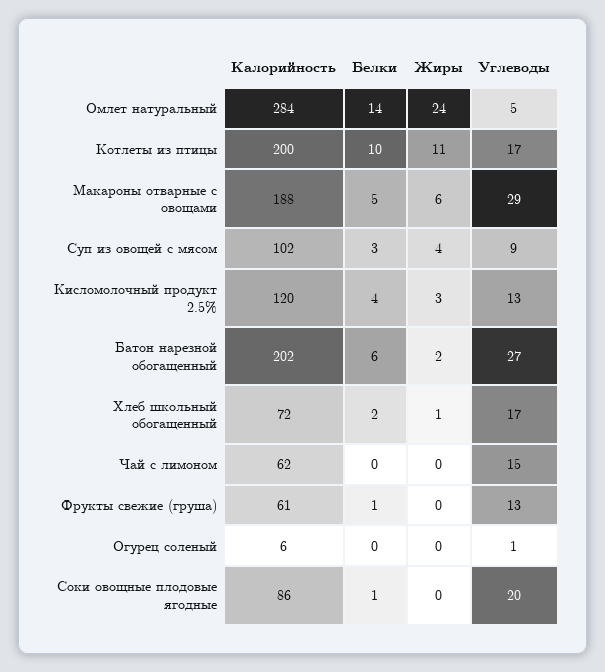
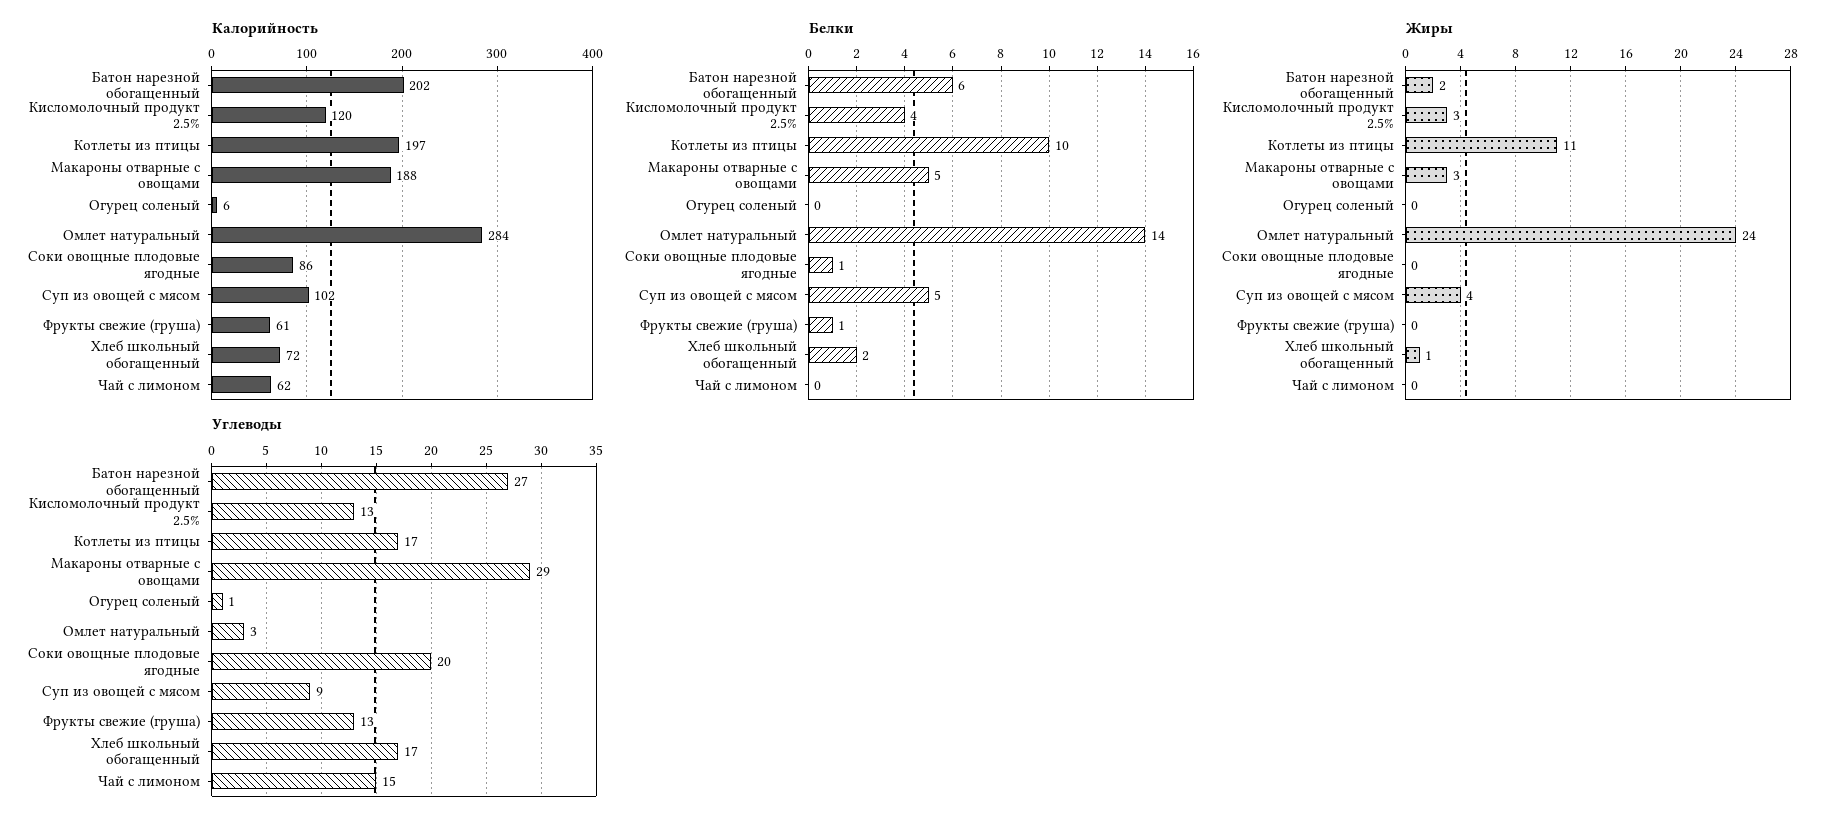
Углеводы, Омлет натуральный: 5 -> 3
Калорийность, Котлеты из птицы: 200 -> 197
Жиры, Макароны отварные с овощами: 6 -> 3
Белки, Суп из овощей с мясом: 3 -> 5

